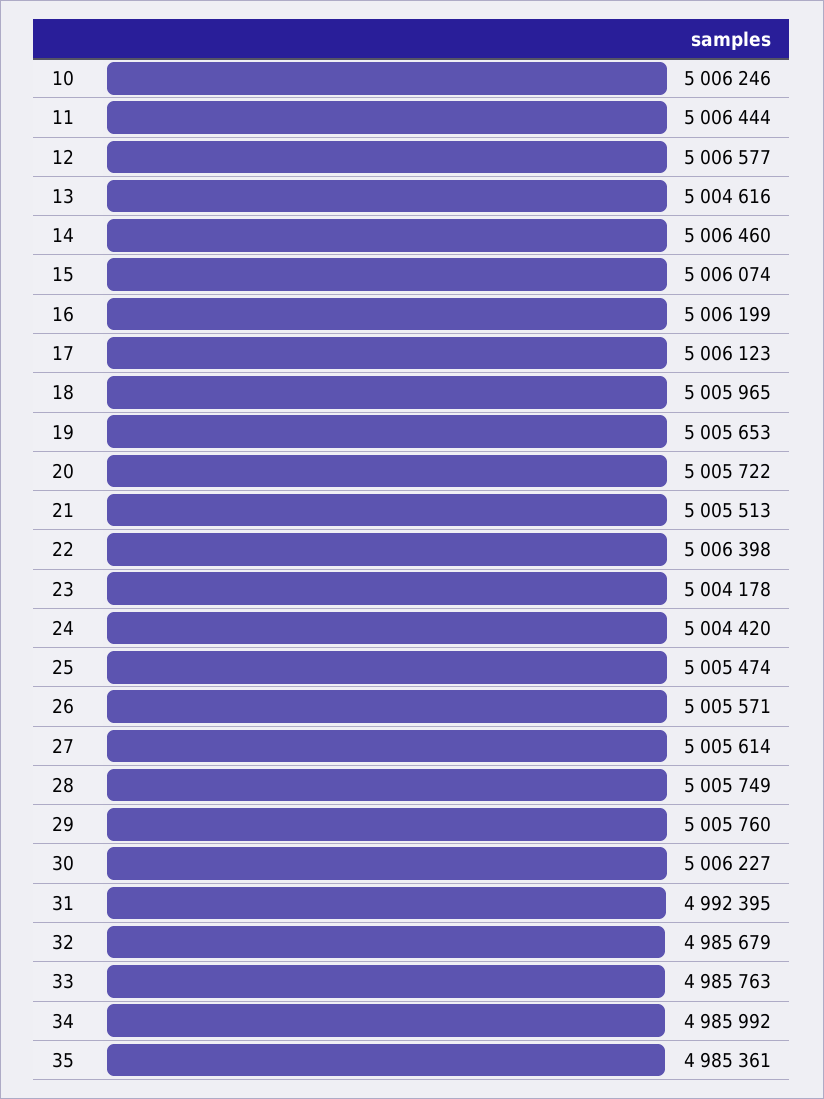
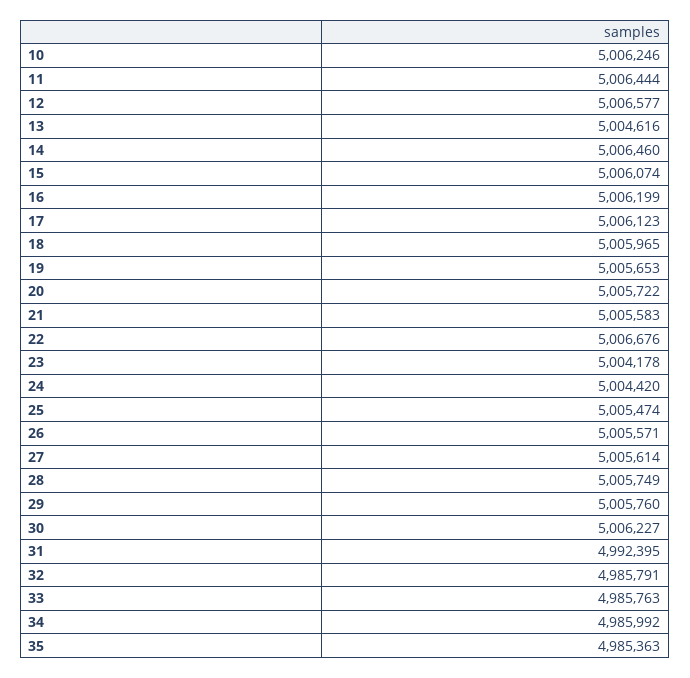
21: 5005513 -> 5005583
22: 5006398 -> 5006676
32: 4985679 -> 4985791
35: 4985361 -> 4985363

